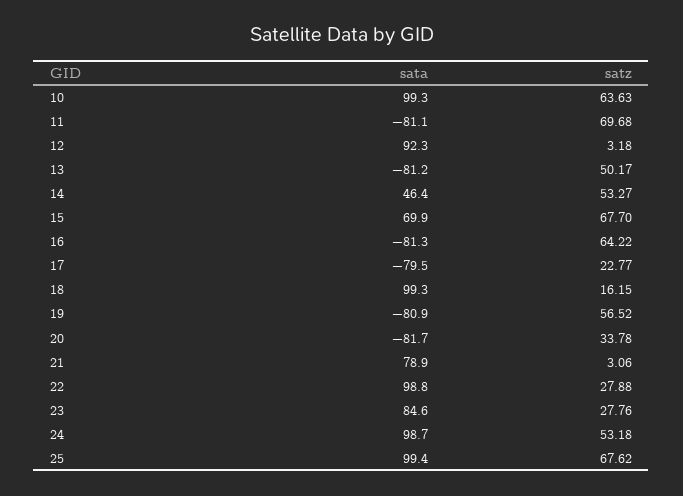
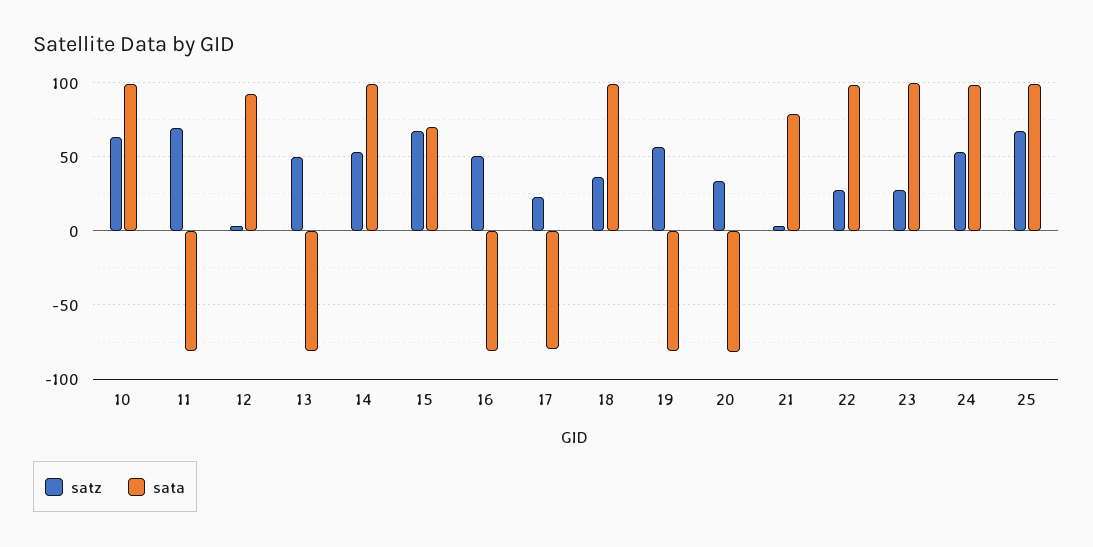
sata, 14: 46.4 -> 100
satz, 16: 64.22 -> 50
satz, 18: 16.15 -> 35
sata, 23: 84.6 -> 100

